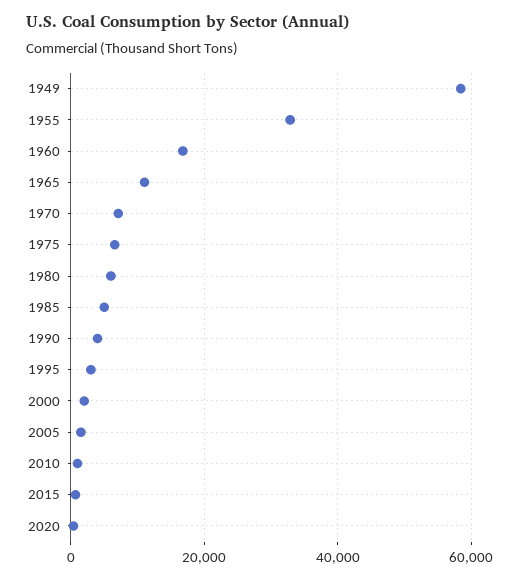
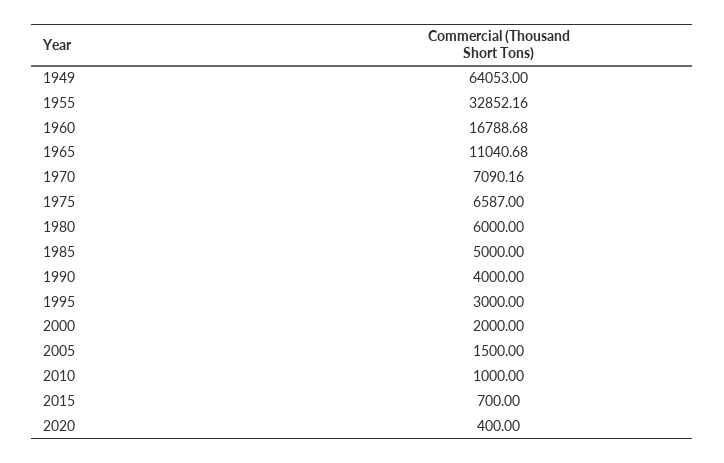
1949: 58000 -> 64053

